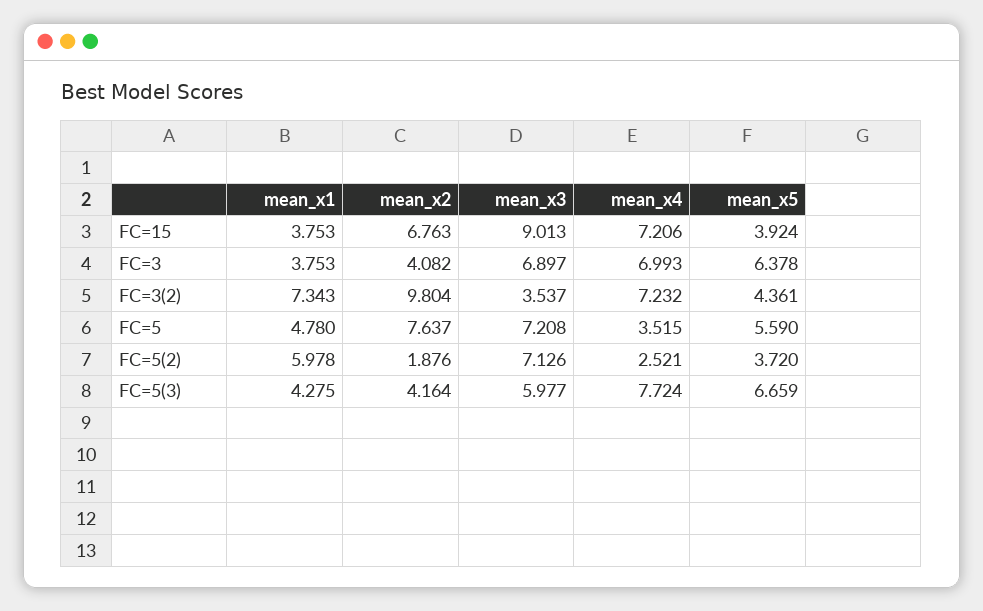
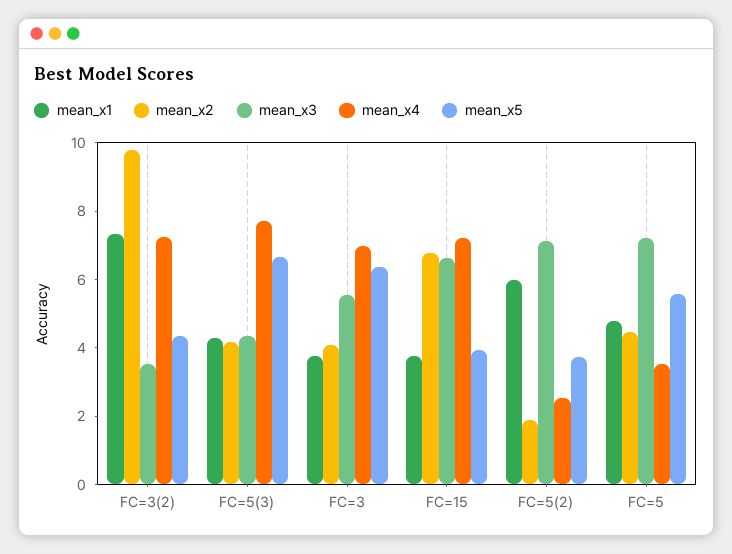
mean_x3, FC=15: 9.013 -> 6.5
mean_x3, FC=3: 6.897 -> 5.5
mean_x2, FC=5: 7.637 -> 4.5
mean_x3, FC=5(3): 5.977 -> 4.5

